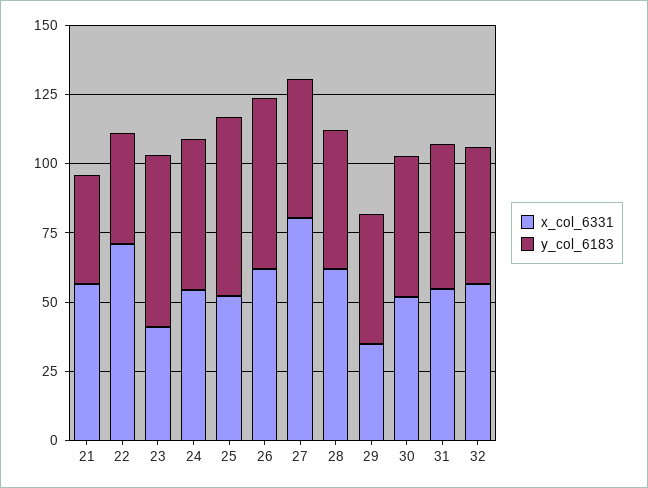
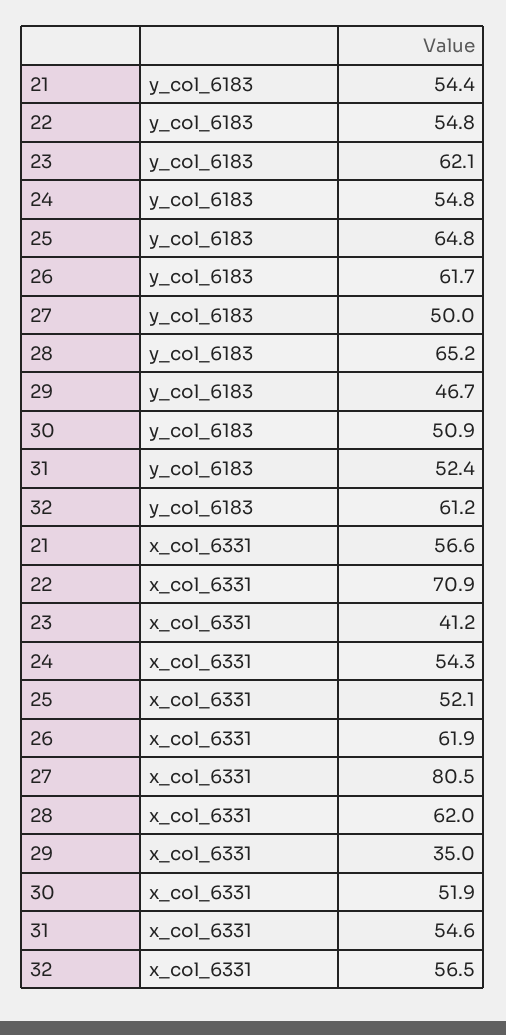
y_col_6183, 21: 40 -> 54.4
y_col_6183, 22: 40 -> 54.8
y_col_6183, 28: 50 -> 65.2
y_col_6183, 32: 50 -> 61.2

